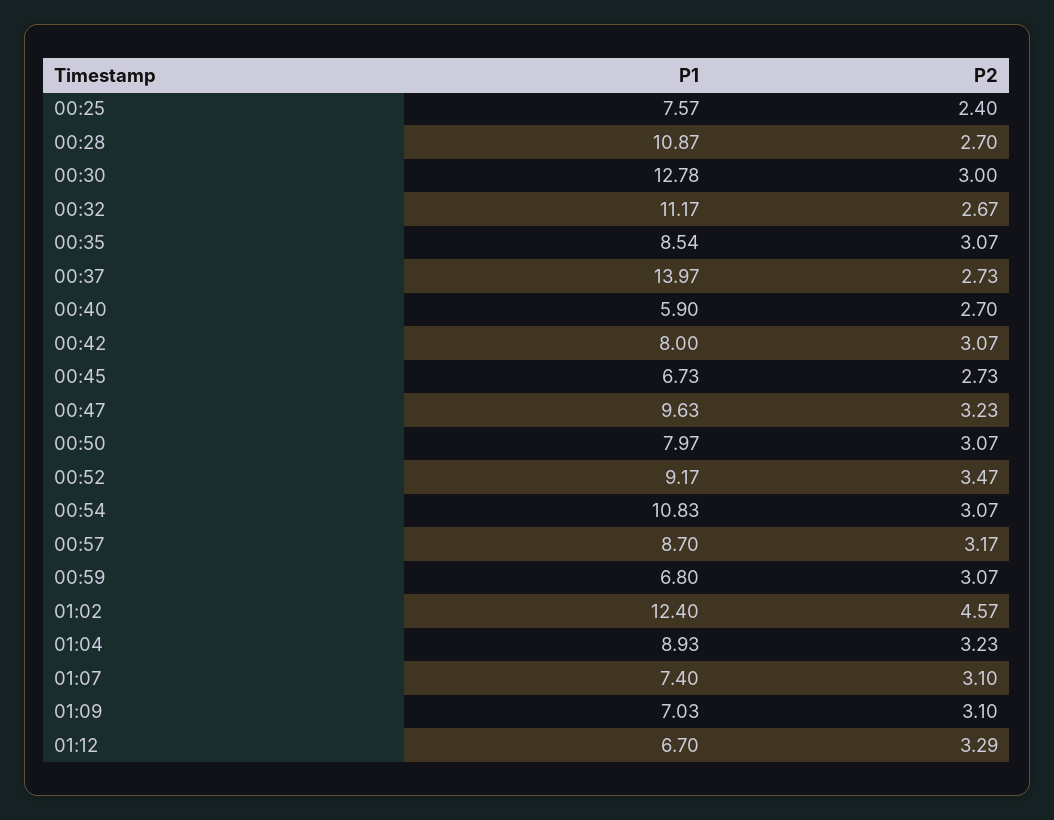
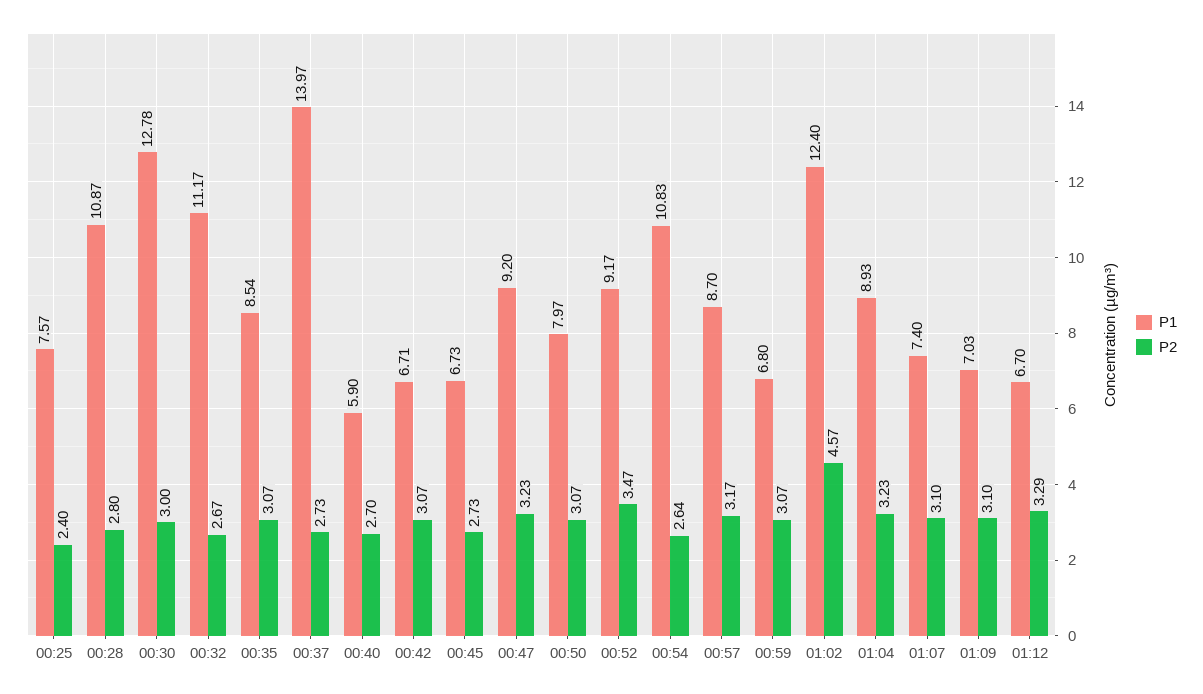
P2, 00:28: 2.7 -> 2.8
P1, 00:42: 8 -> 6.71
P1, 00:47: 9.63 -> 9.2
P2, 00:54: 3.07 -> 2.64

